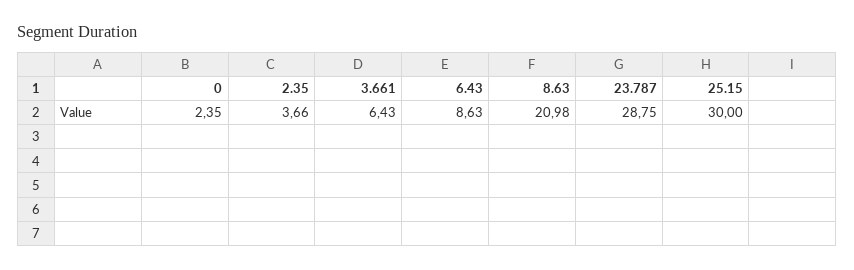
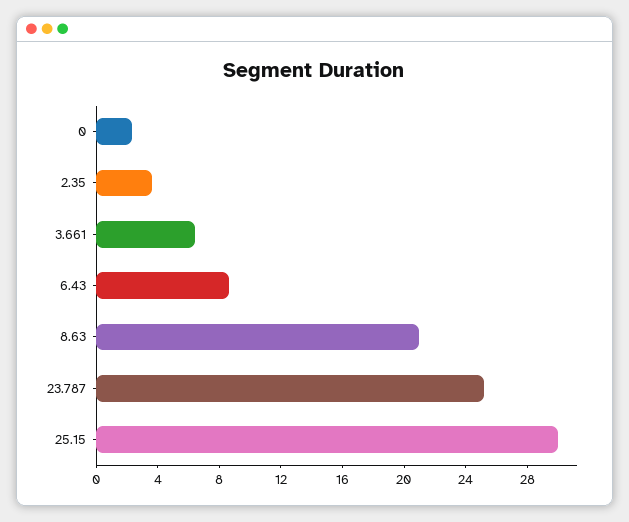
23.787: 28.75 -> 25

